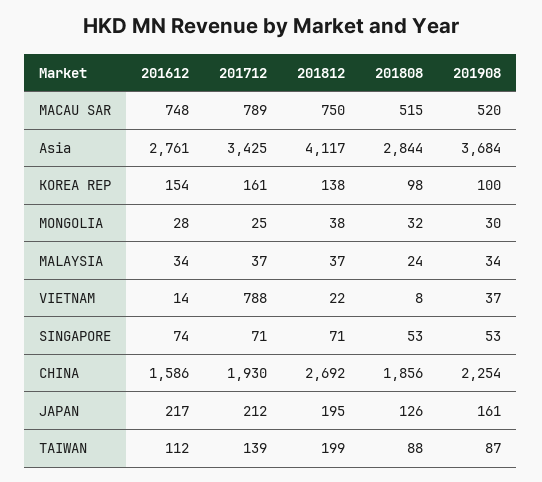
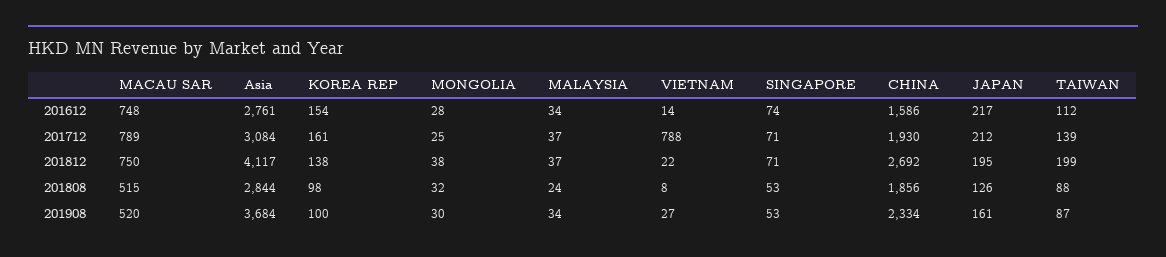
201712, Asia: 3425 -> 3084
201908, VIETNAM: 37 -> 27
201908, CHINA: 2254 -> 2334

